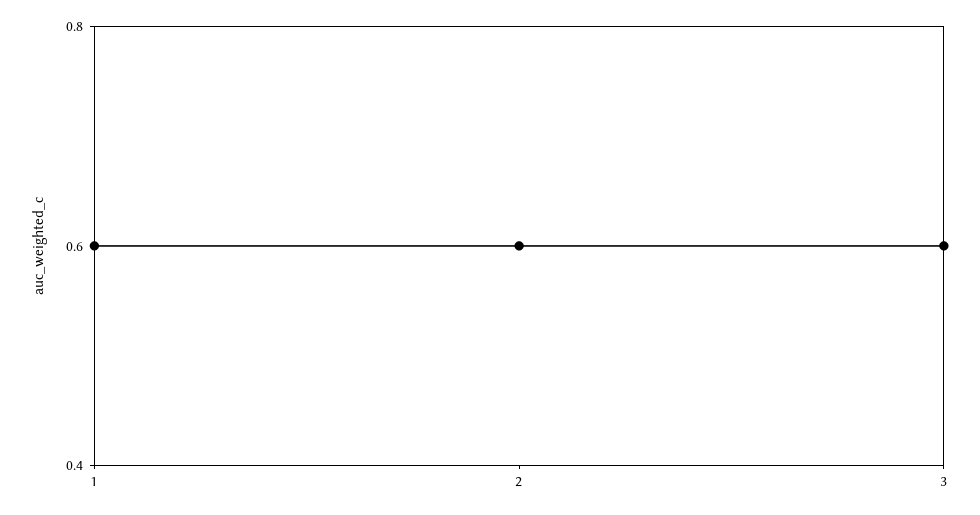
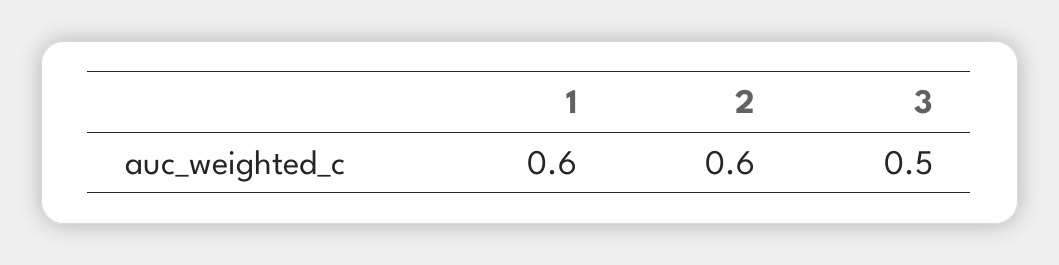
3: 0.6 -> 0.5

